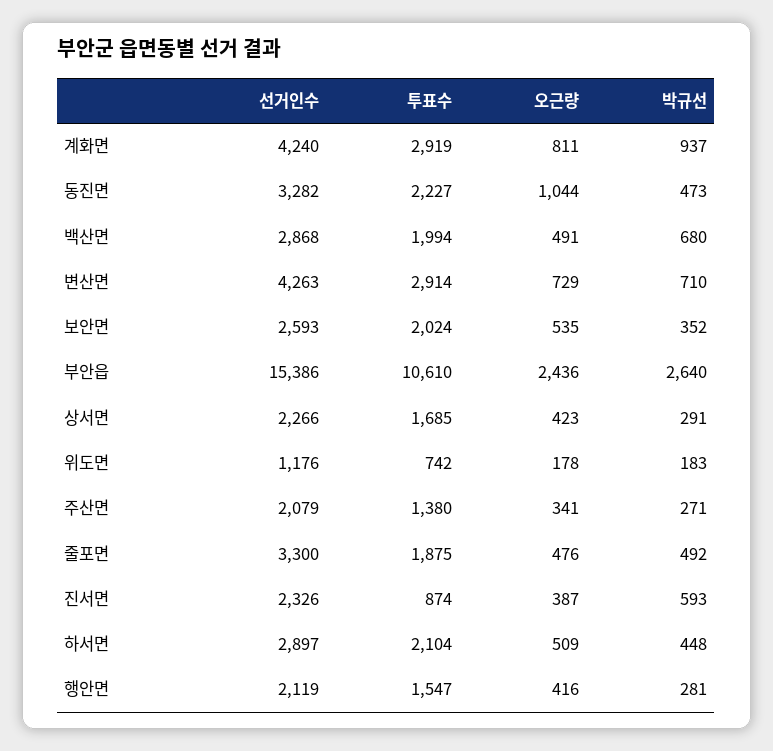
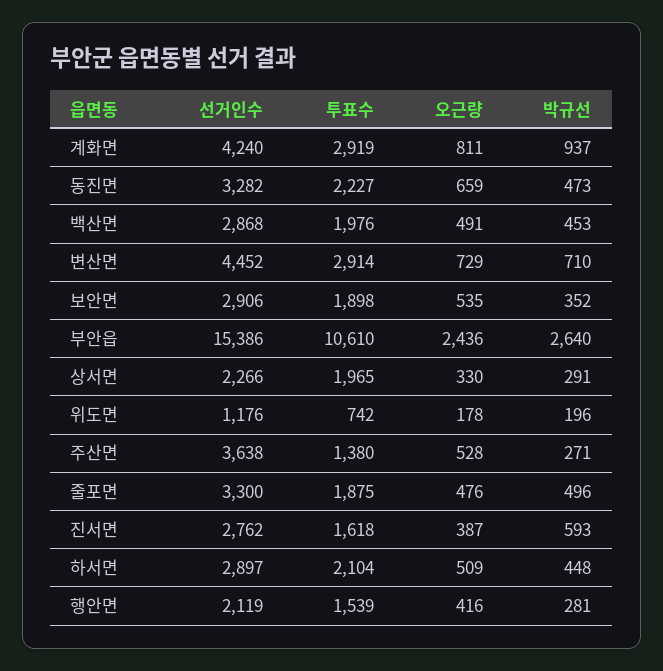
오근량, 동진면: 1044 -> 659
투표수, 백산면: 1994 -> 1976
박규선, 백산면: 680 -> 453
선거인수, 변산면: 4263 -> 4452
선거인수, 보안면: 2593 -> 2906
투표수, 보안면: 2024 -> 1898
투표수, 상서면: 1685 -> 1965
오근량, 상서면: 423 -> 330
박규선, 위도면: 183 -> 196
선거인수, 주산면: 2079 -> 3638
오근량, 주산면: 341 -> 528
박규선, 줄포면: 492 -> 496
선거인수, 진서면: 2326 -> 2762
투표수, 진서면: 874 -> 1618
투표수, 행안면: 1547 -> 1539

